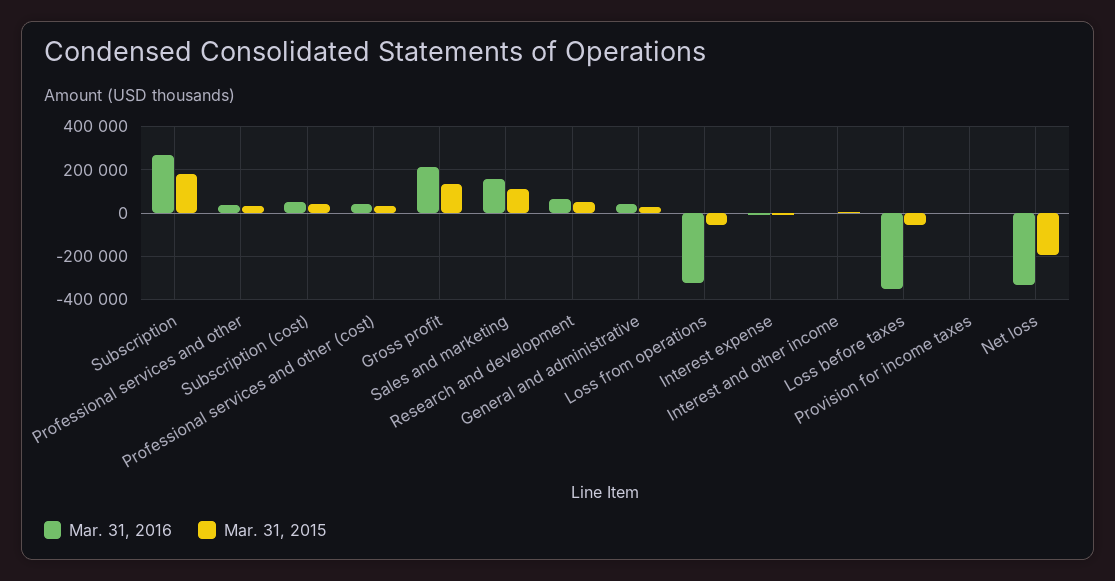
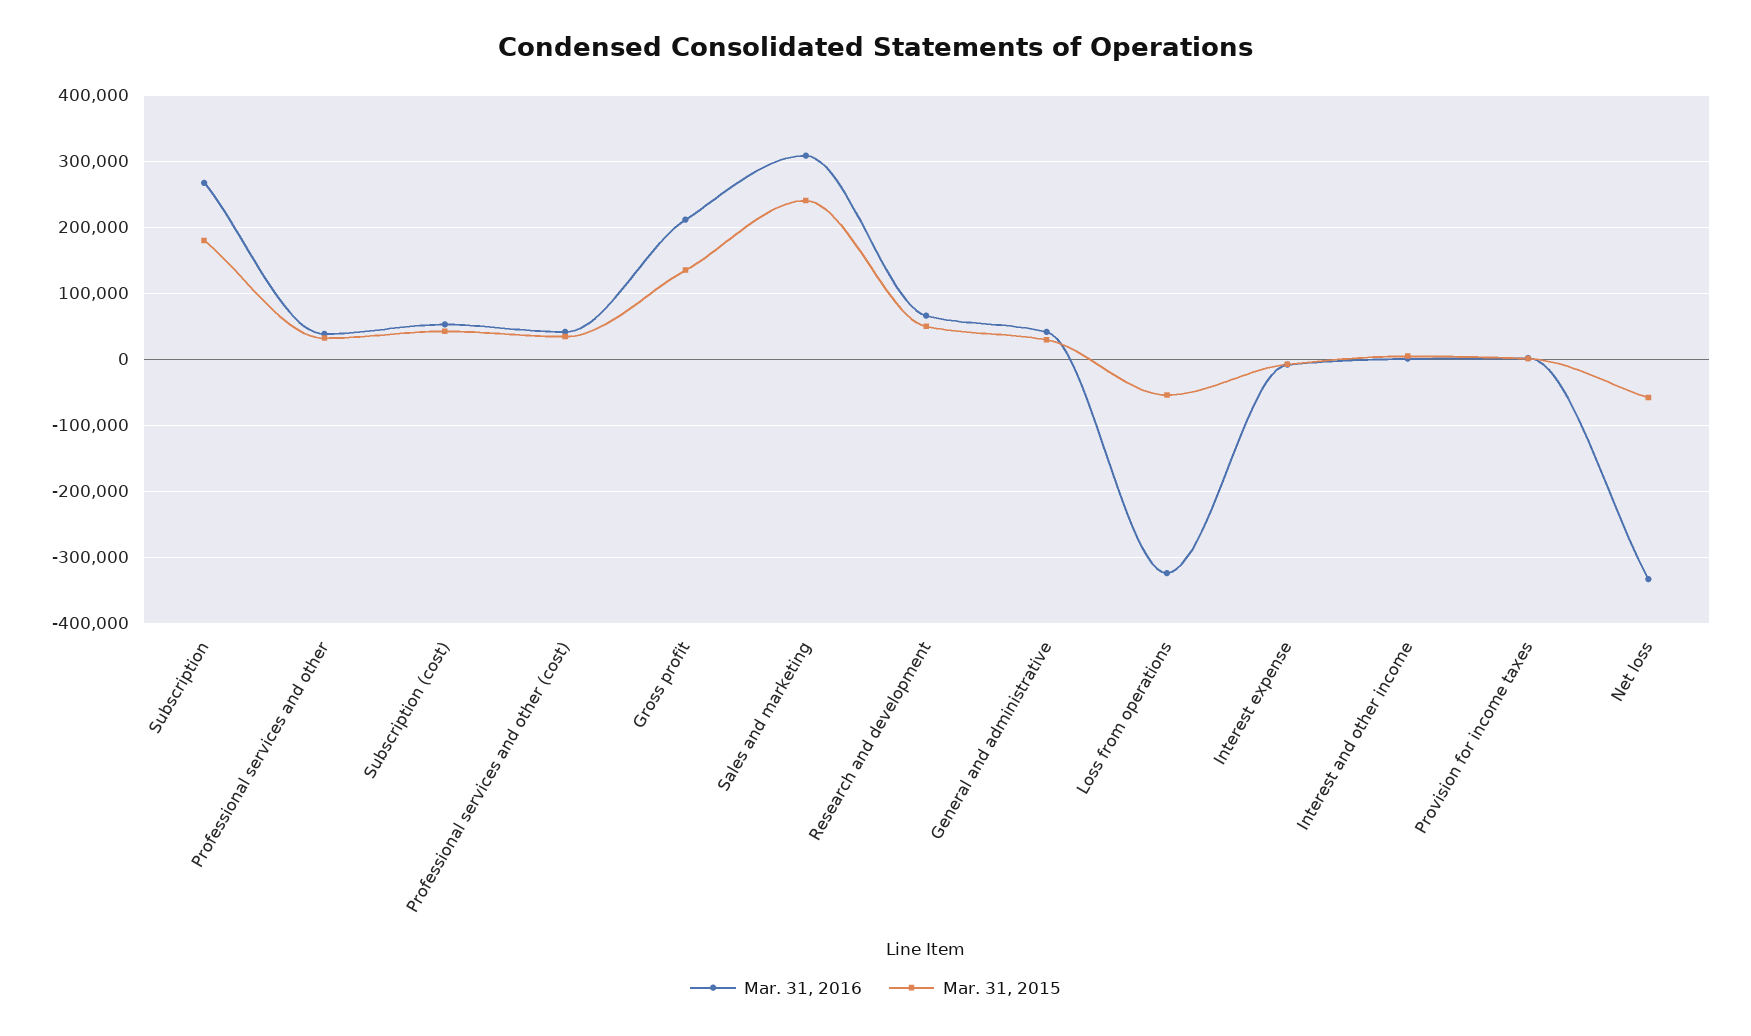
Mar. 31, 2016, Sales and marketing: 150000 -> 310000
Mar. 31, 2015, Sales and marketing: 100000 -> 240000
Mar. 31, 2016, Loss before taxes: -350000 -> none
Mar. 31, 2015, Loss before taxes: -50000 -> none
Mar. 31, 2015, Net loss: -200000 -> -60000

